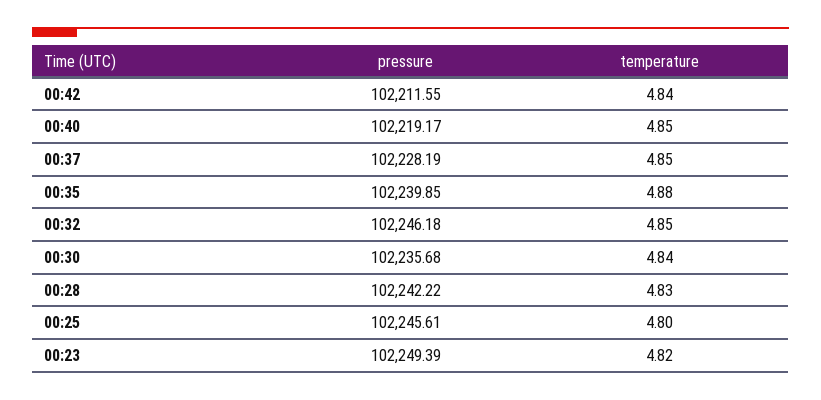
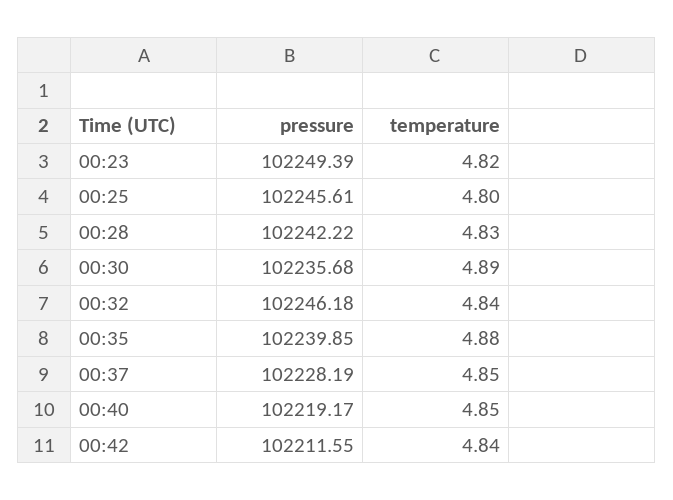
temperature, 00:32: 4.85 -> 4.84
temperature, 00:30: 4.84 -> 4.89

